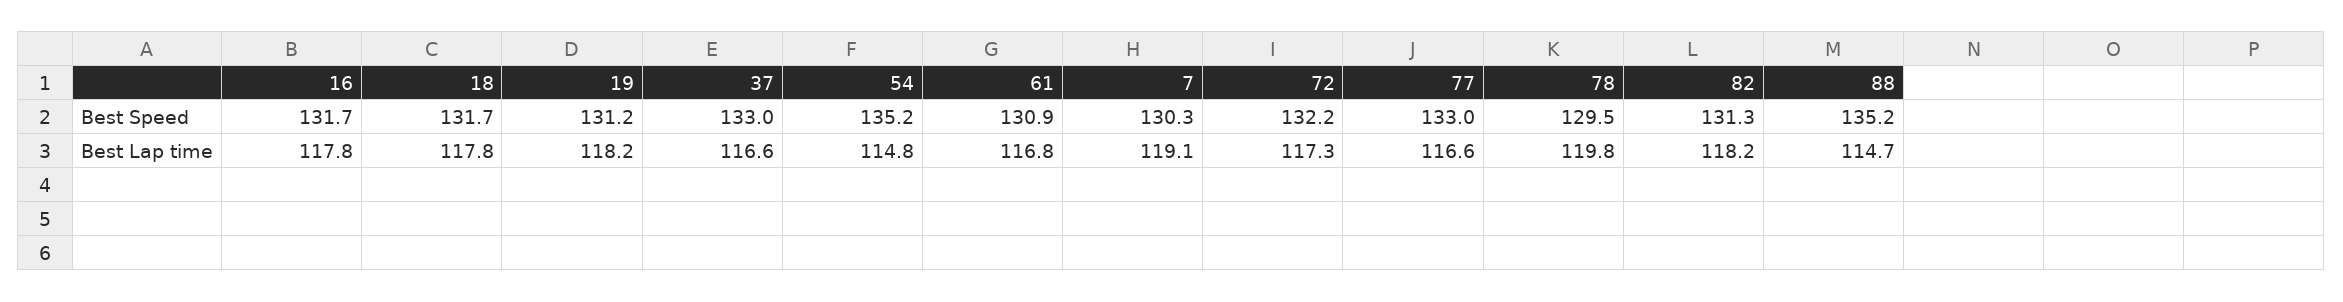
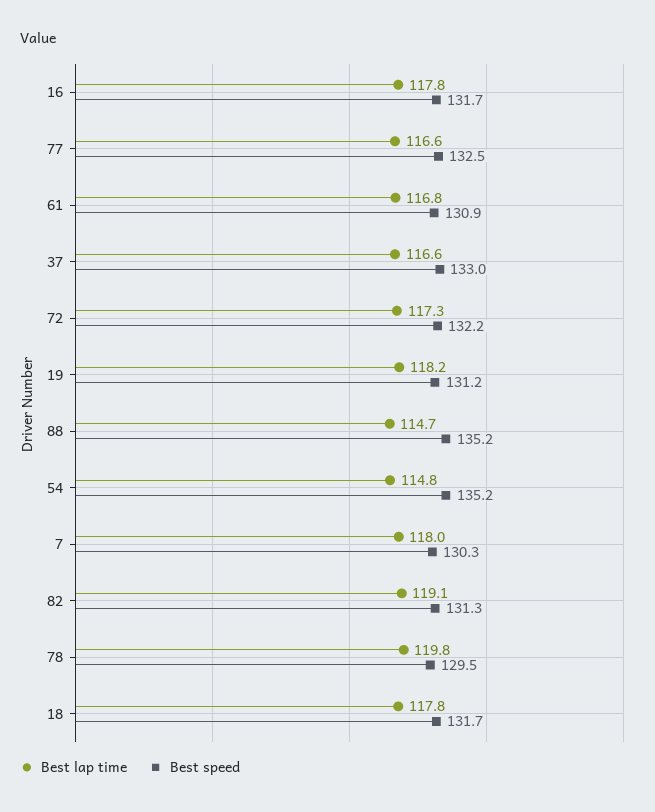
Best Speed, 77: 133 -> 132.5
Best Lap time, 7: 119.1 -> 118
Best Lap time, 82: 118.2 -> 119.1

